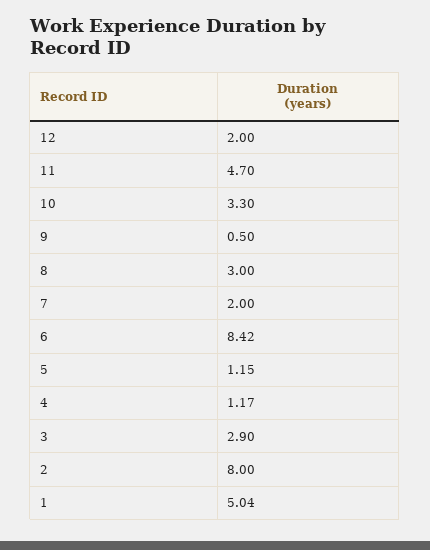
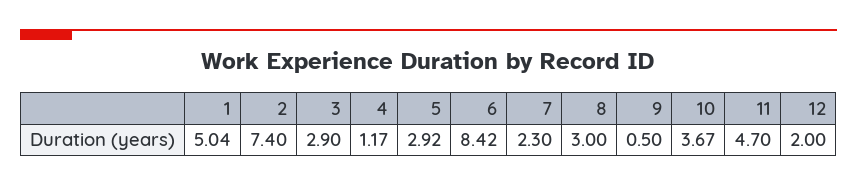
10: 3.3 -> 3.67
7: 2 -> 2.3
5: 1.15 -> 2.92
2: 8 -> 7.4

